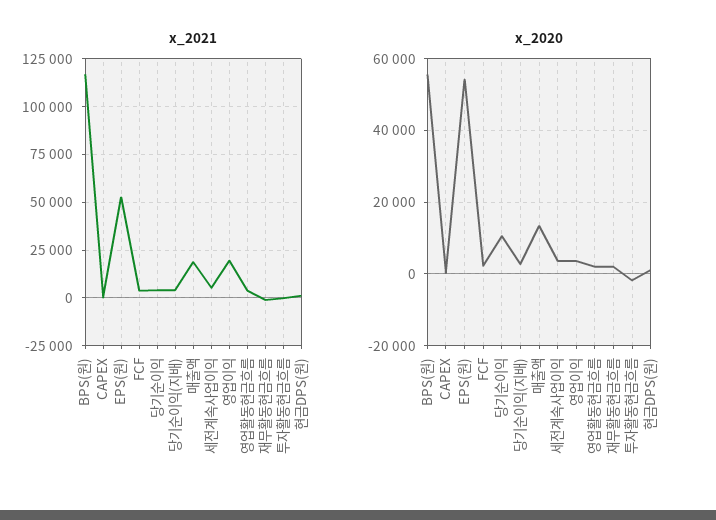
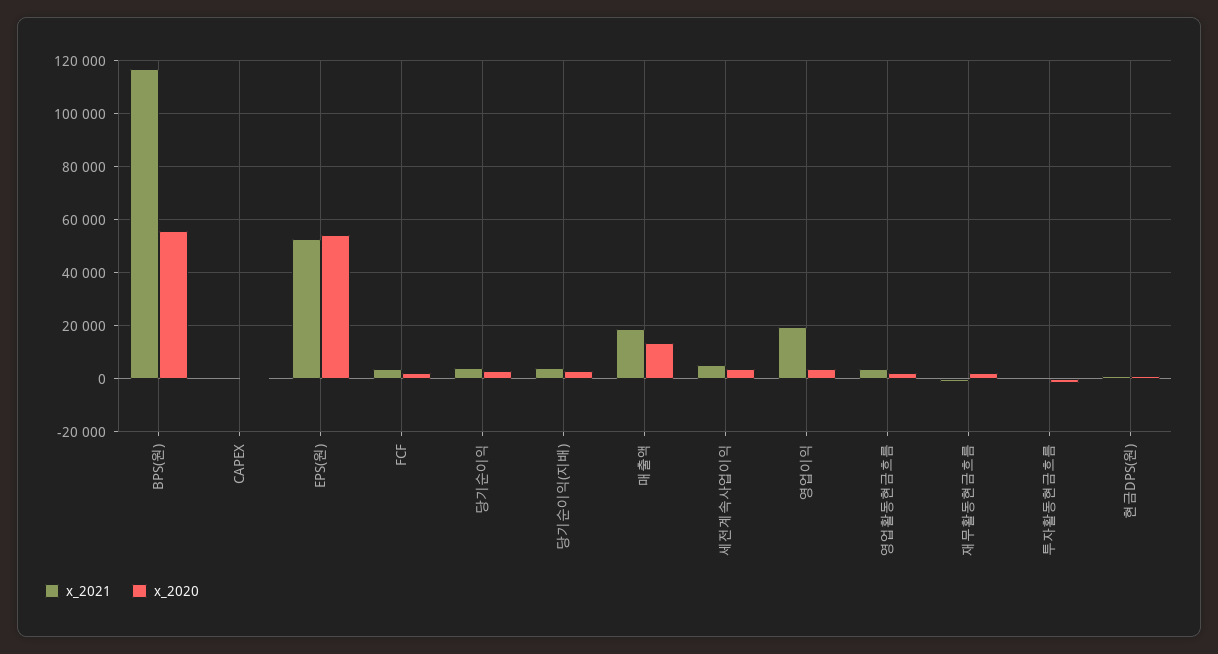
x_2020, 당기순이익: 10000 -> 2500

